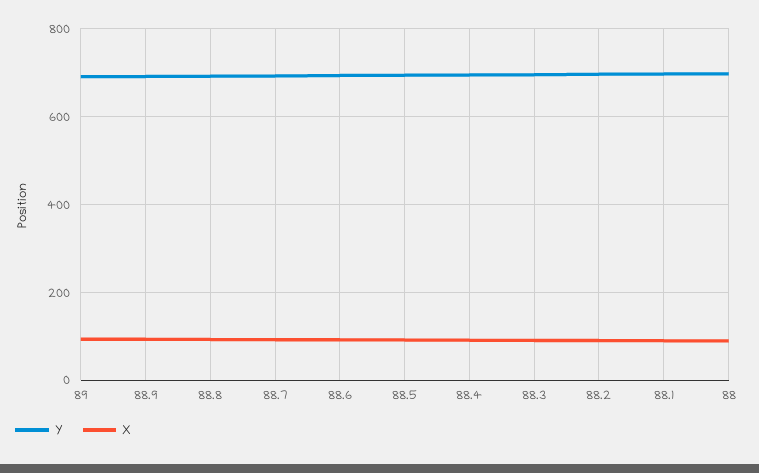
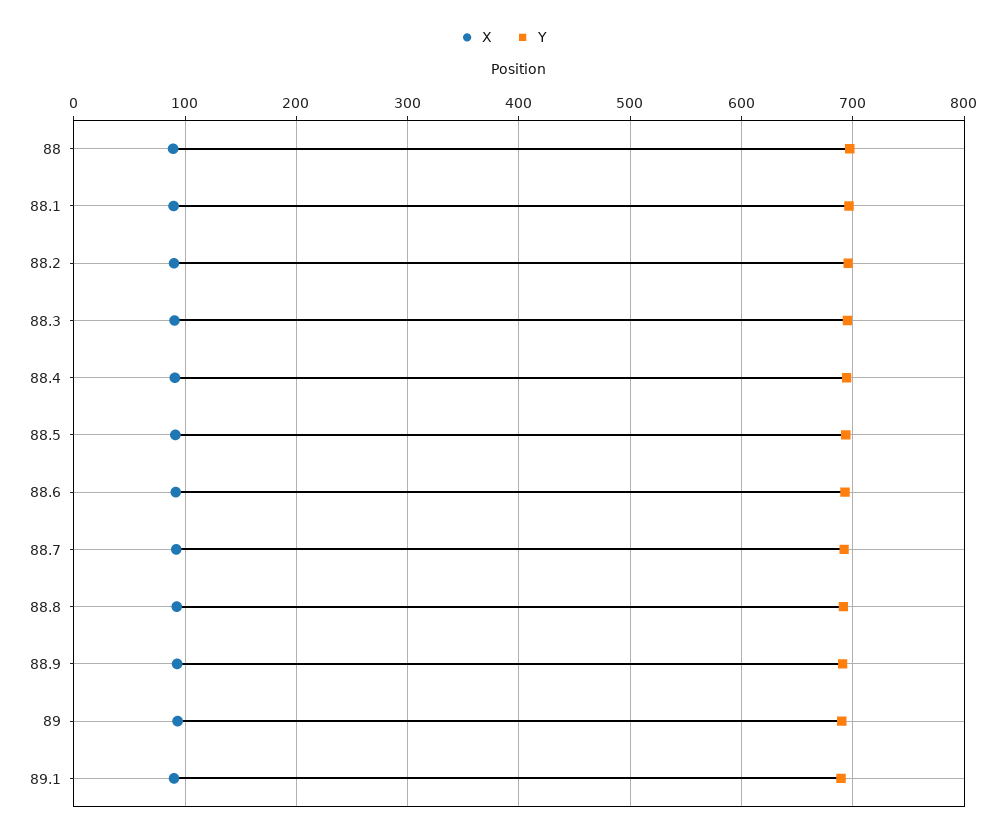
X, 89.1: none -> 90
Y, 89.1: none -> 690

